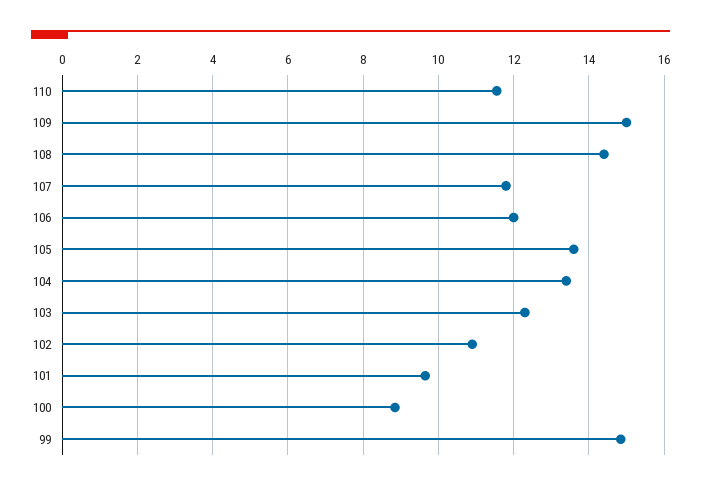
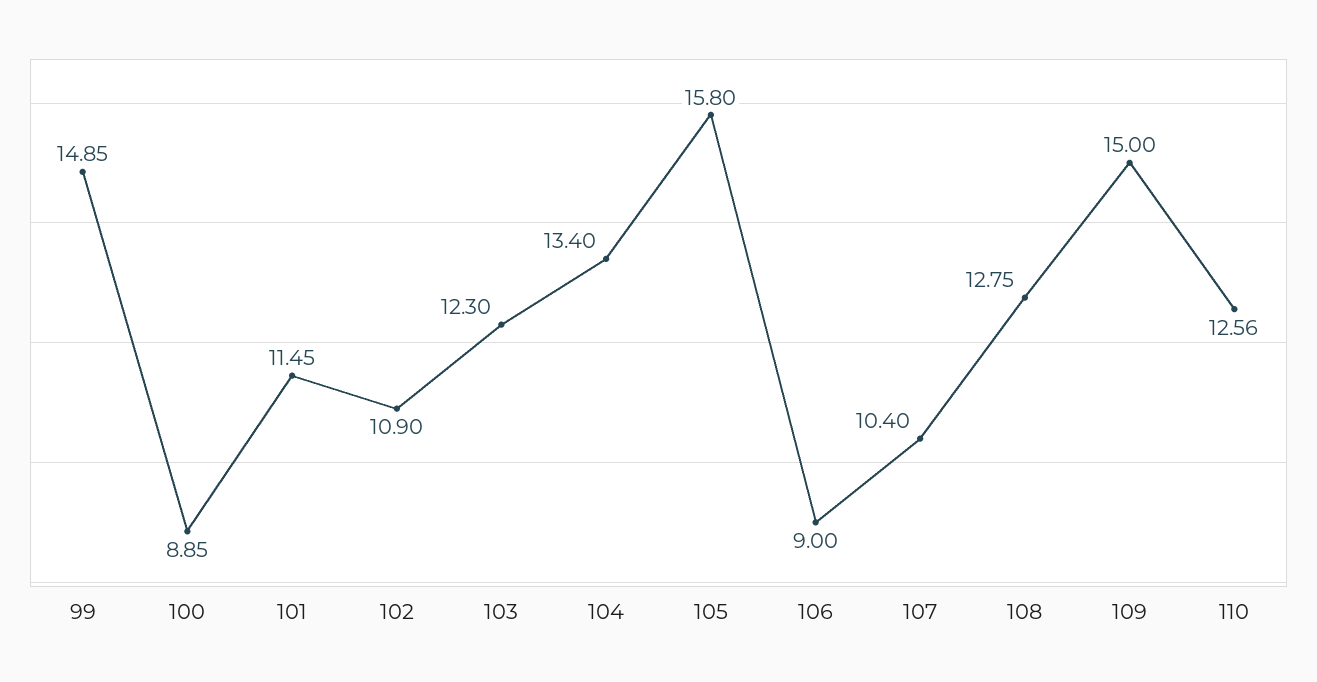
110: 11.6 -> 12.56
108: 14.4 -> 12.75
107: 11.8 -> 10.4
106: 12 -> 9
105: 13.6 -> 15.8
101: 9.6 -> 11.45

